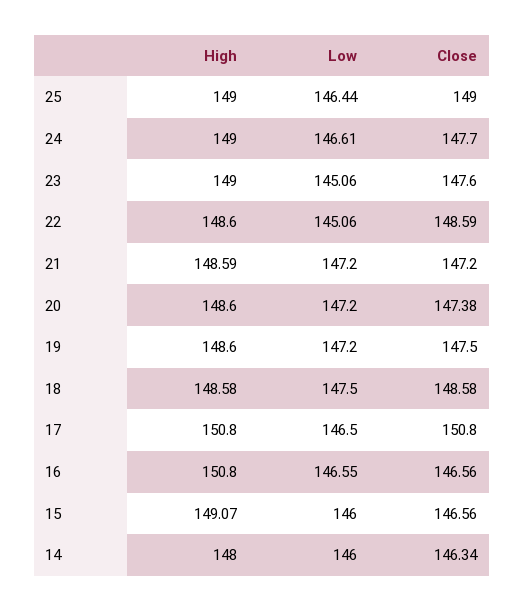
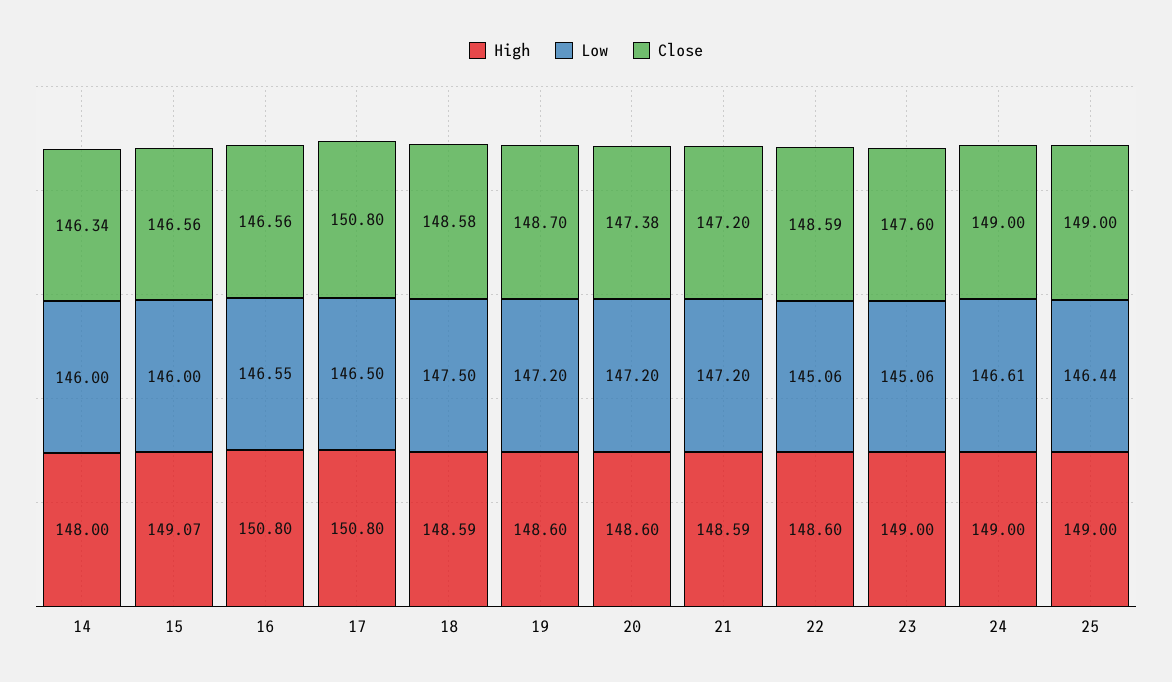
Close, 24: 147.7 -> 149
Close, 19: 147.5 -> 148.7
High, 18: 148.58 -> 148.59

